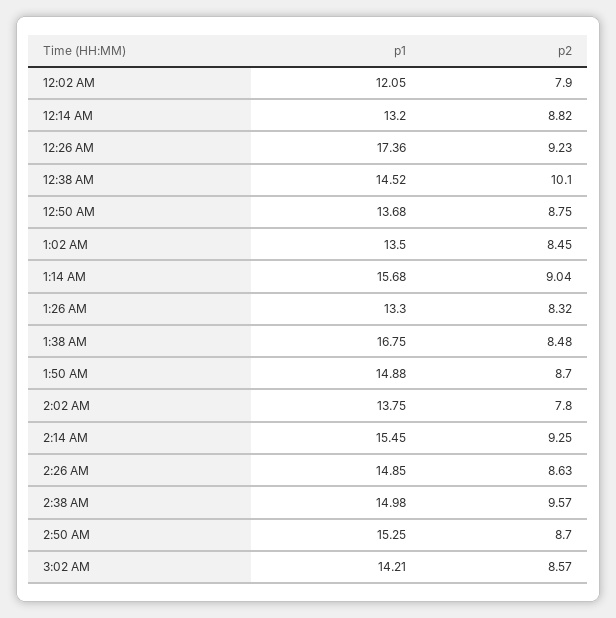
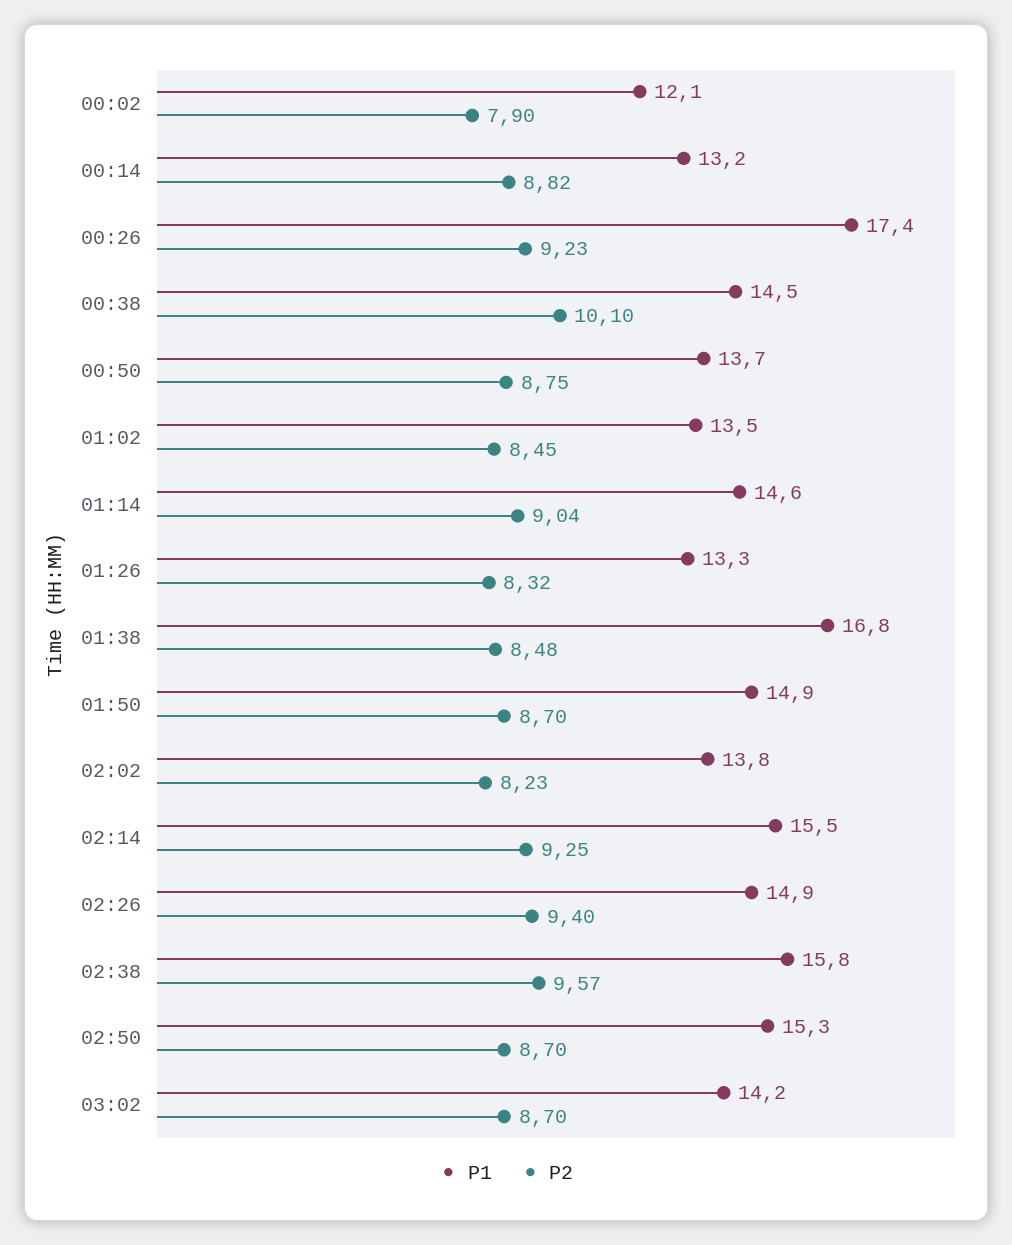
p1, 1:14 AM: 15.68 -> 14.6
p2, 2:02 AM: 7.8 -> 8.23
p2, 2:26 AM: 8.63 -> 9.4
p1, 2:38 AM: 14.98 -> 15.8
p2, 3:02 AM: 8.57 -> 8.7

